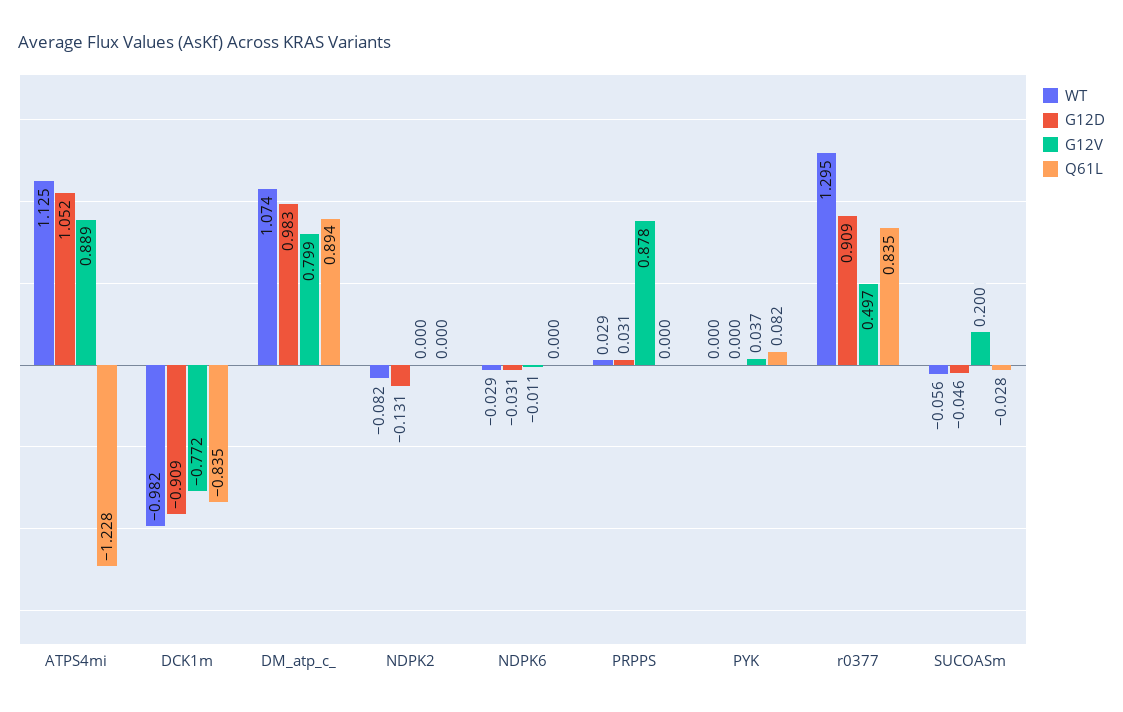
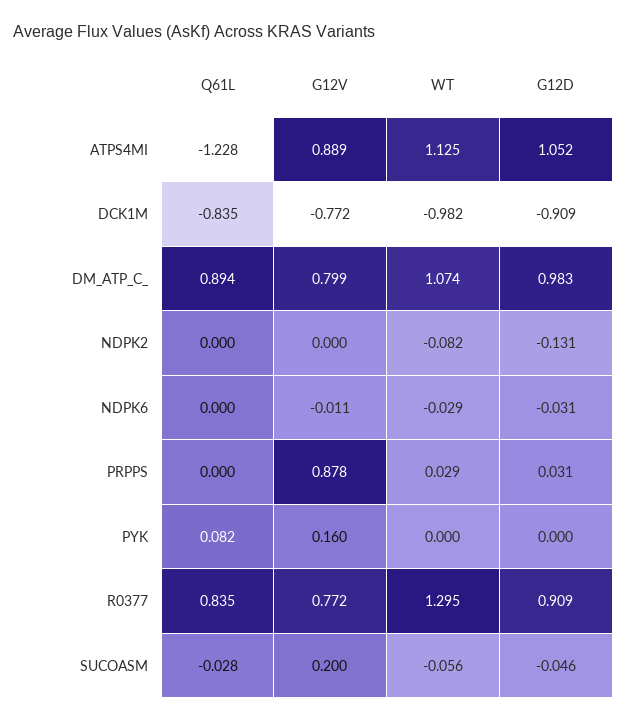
G12V, PYK: 0.037 -> 0.16
G12V, r0377: 0.497 -> 0.772

